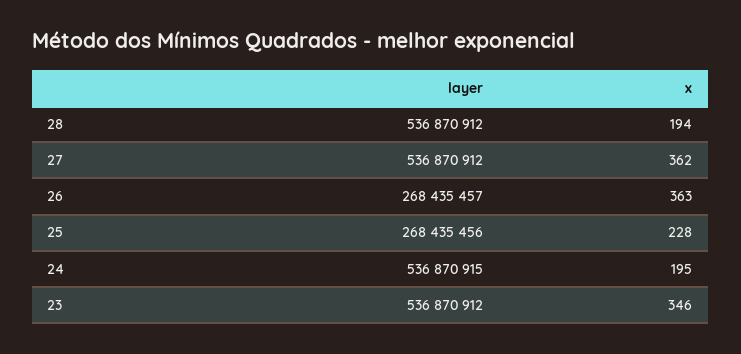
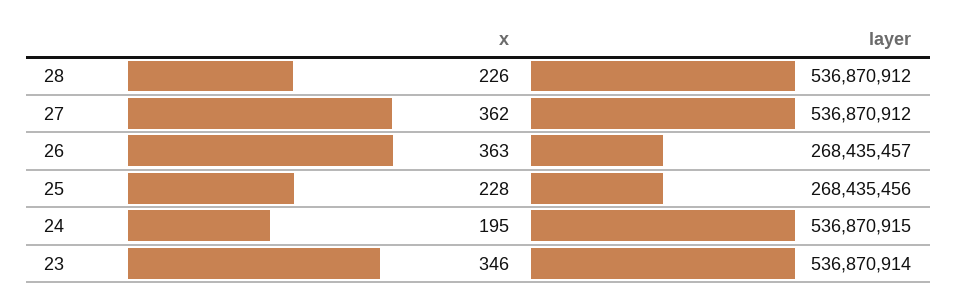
x, 28: 194 -> 226
layer, 23: 536870912 -> 536870914

